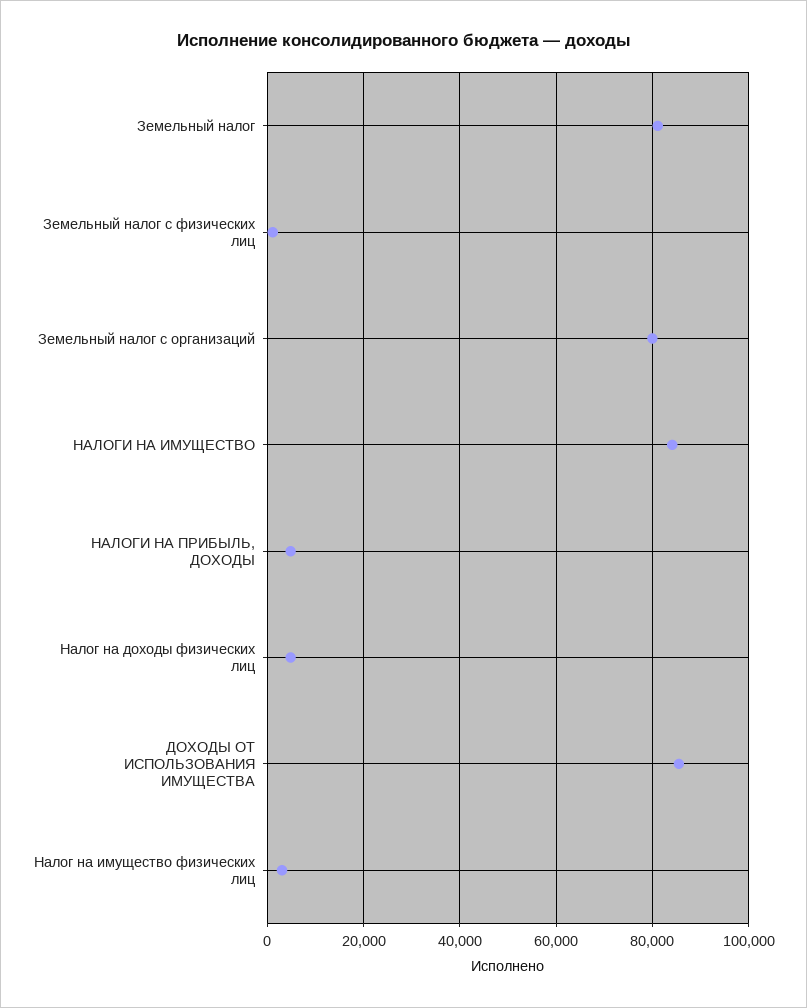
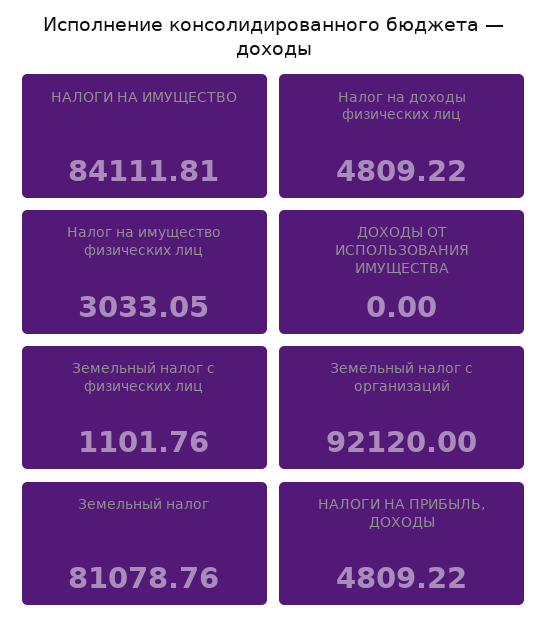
Земельный налог с организаций: 80000 -> 92120
ДОХОДЫ ОТ ИСПОЛЬЗОВАНИЯ ИМУЩЕСТВА: 86000 -> 0

